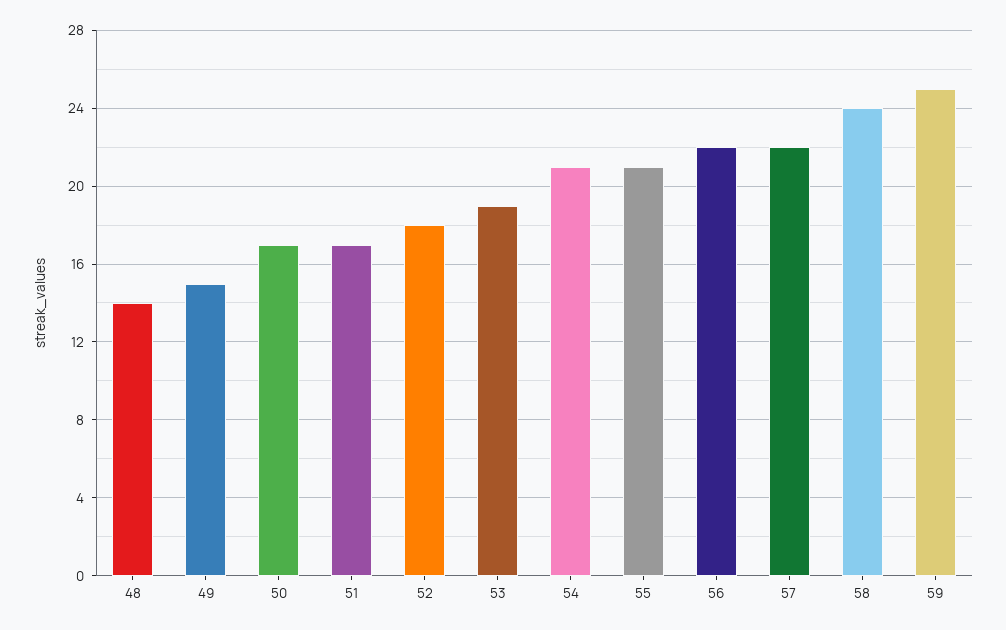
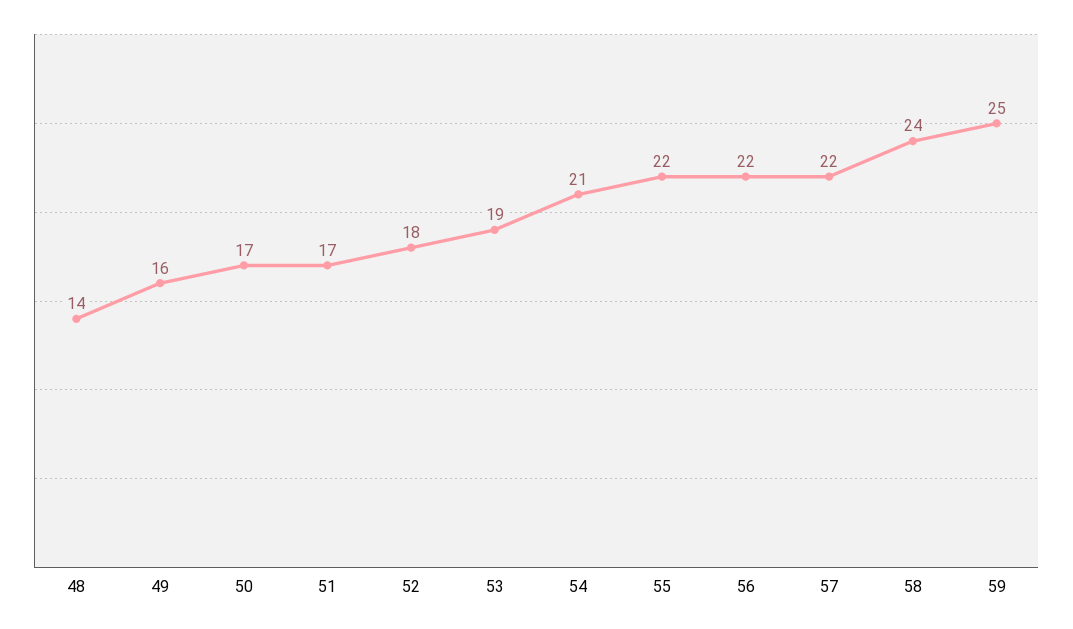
49: 15 -> 16
55: 21 -> 22

